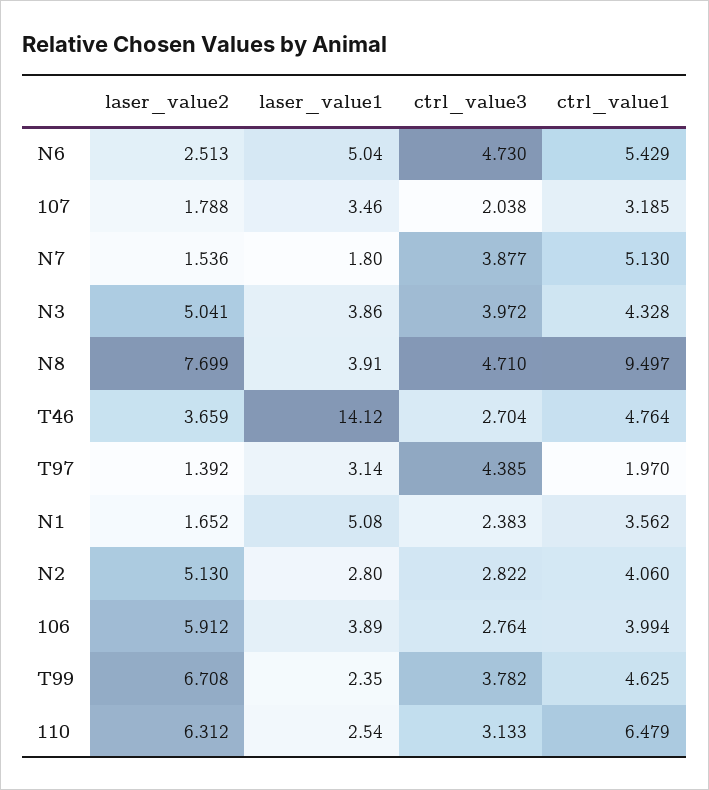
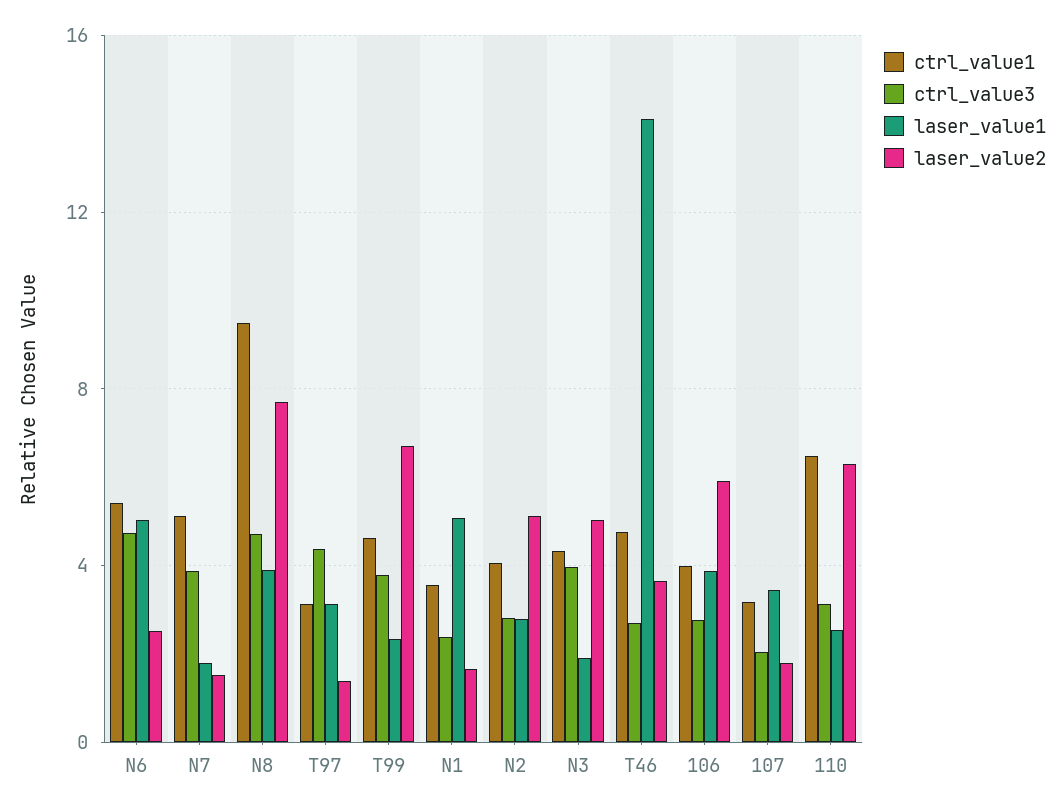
laser_value1, N3: 3.86 -> 2
ctrl_value1, T97: 1.97 -> 3

